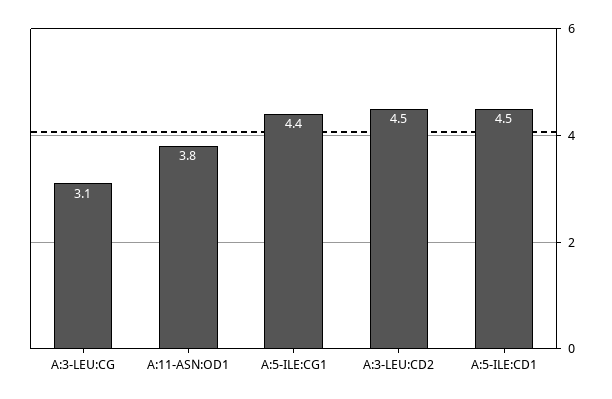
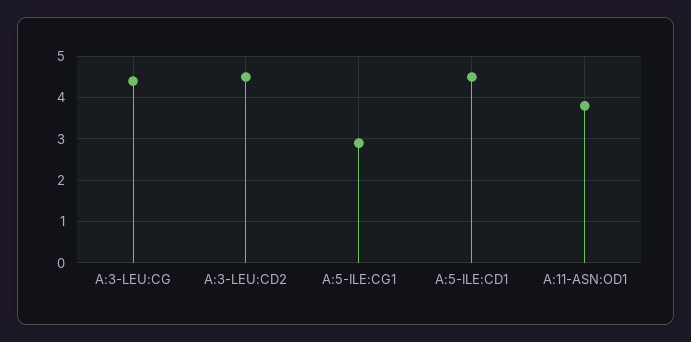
A:3-LEU:CG: 3.1 -> 4.5
A:5-ILE:CG1: 4.4 -> 3

